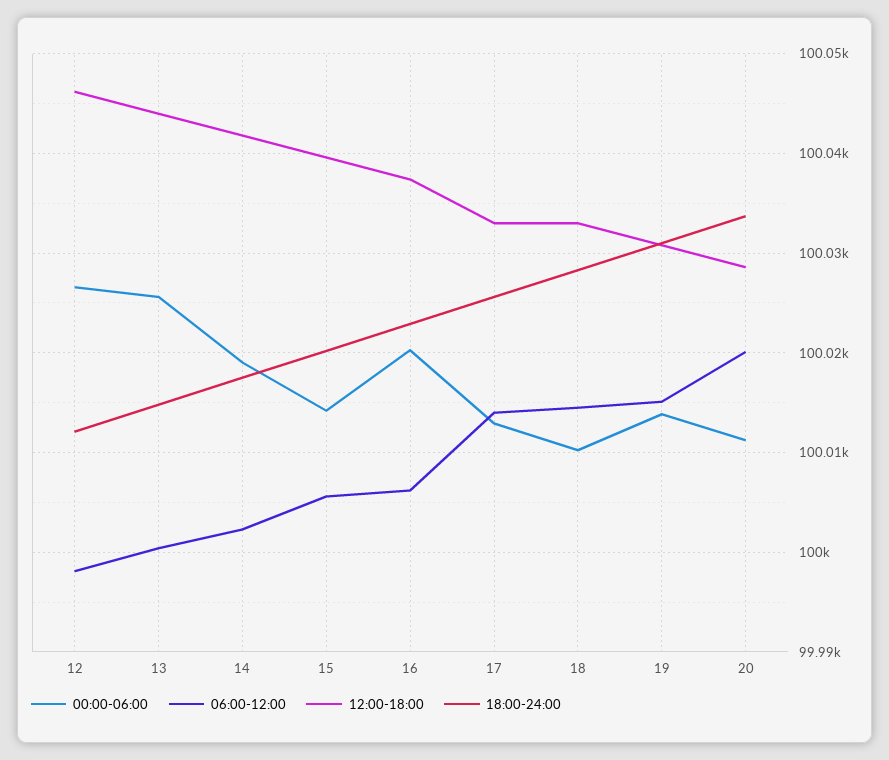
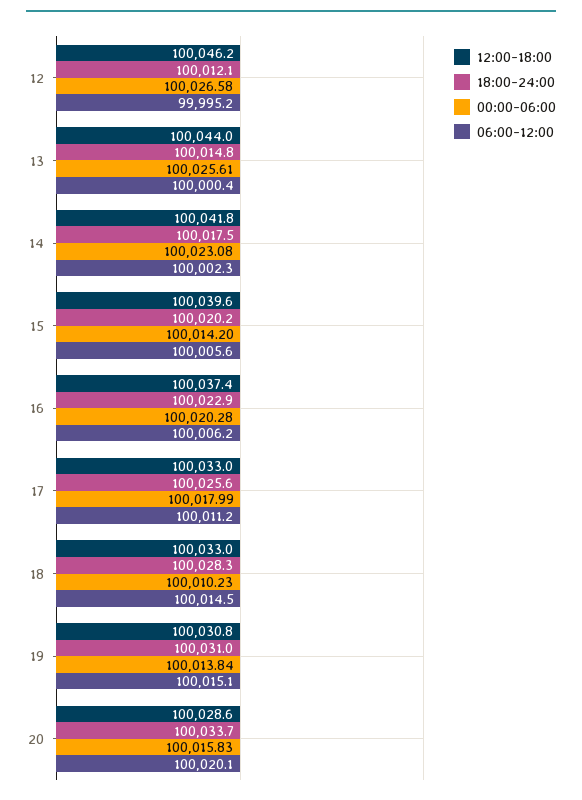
06:00-12:00, 12: 99998 -> 99995.2
00:00-06:00, 14: 100019 -> 100023.08
00:00-06:00, 17: 100013 -> 100017.99
06:00-12:00, 17: 100014 -> 100011.2
00:00-06:00, 20: 100011 -> 100015.83

